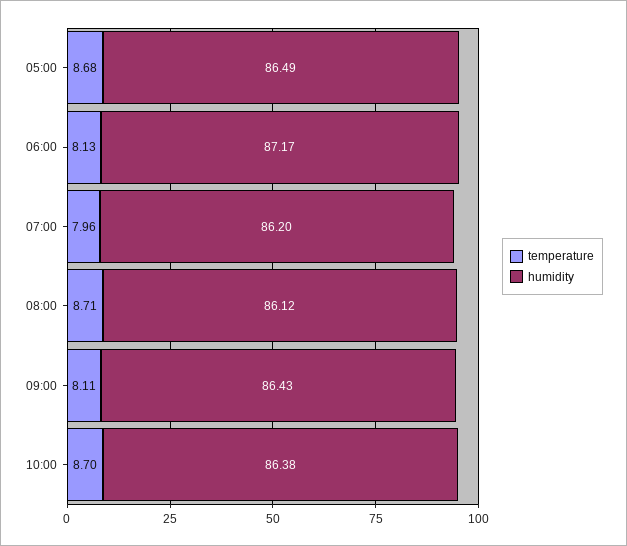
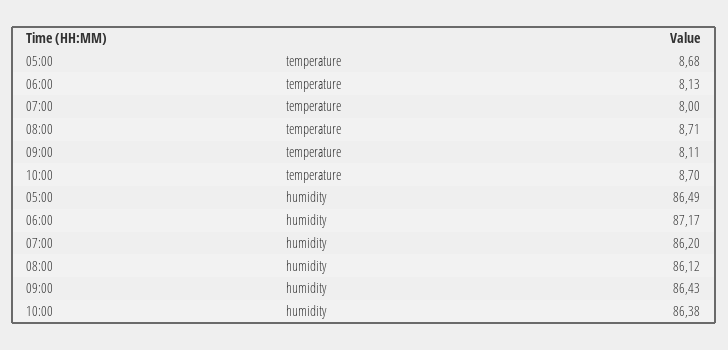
temperature, 07:00: 7.96 -> 8

